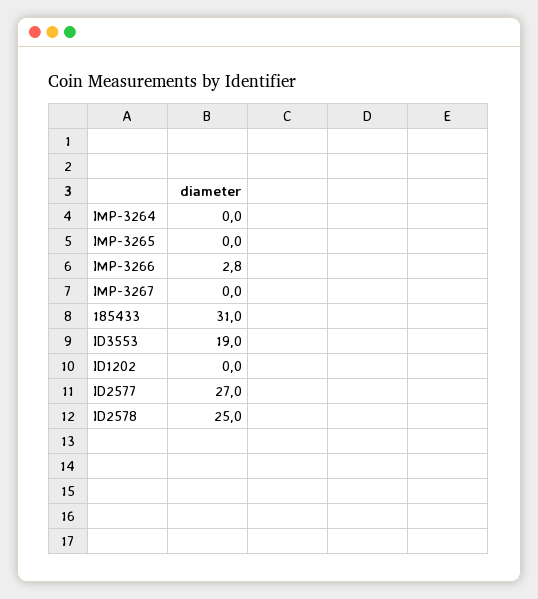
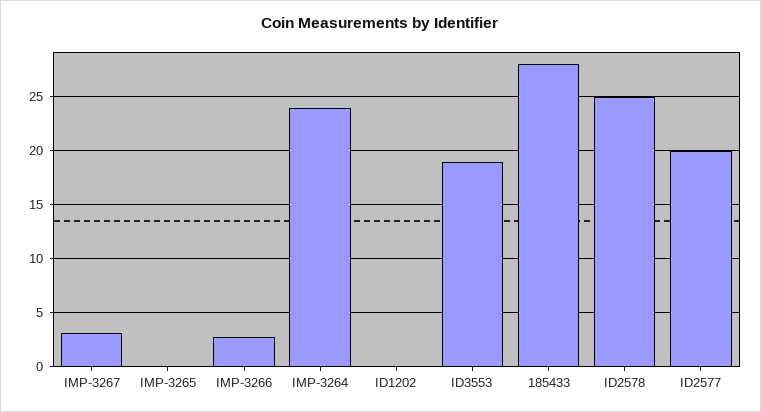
IMP-3264: 0 -> 24
IMP-3267: 0 -> 3
185433: 31 -> 28
ID2577: 27 -> 20

